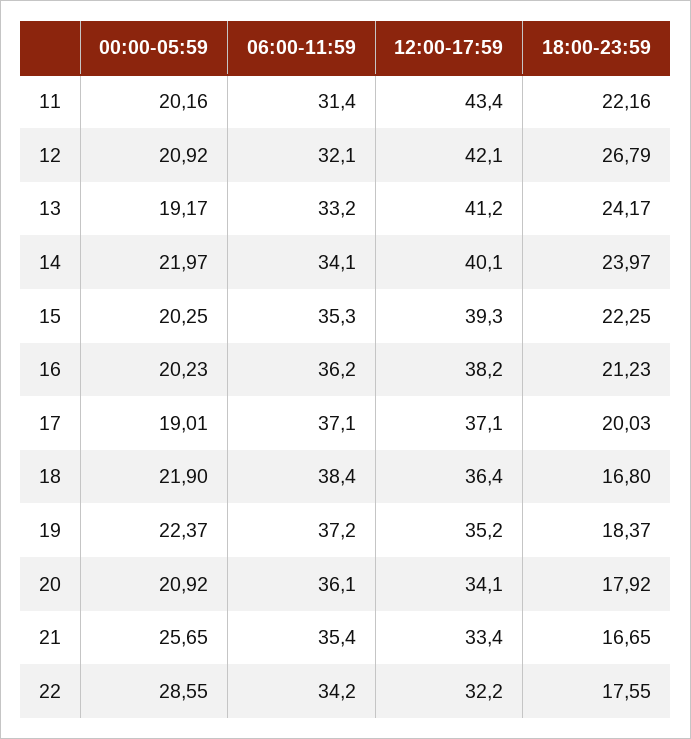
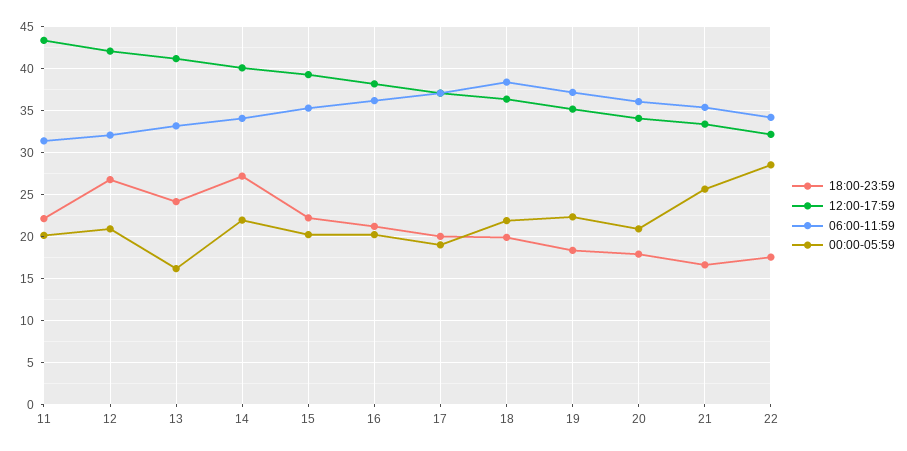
00:00-05:59, 13: 19.17 -> 16
18:00-23:59, 14: 23.97 -> 27
18:00-23:59, 18: 16.8 -> 20

